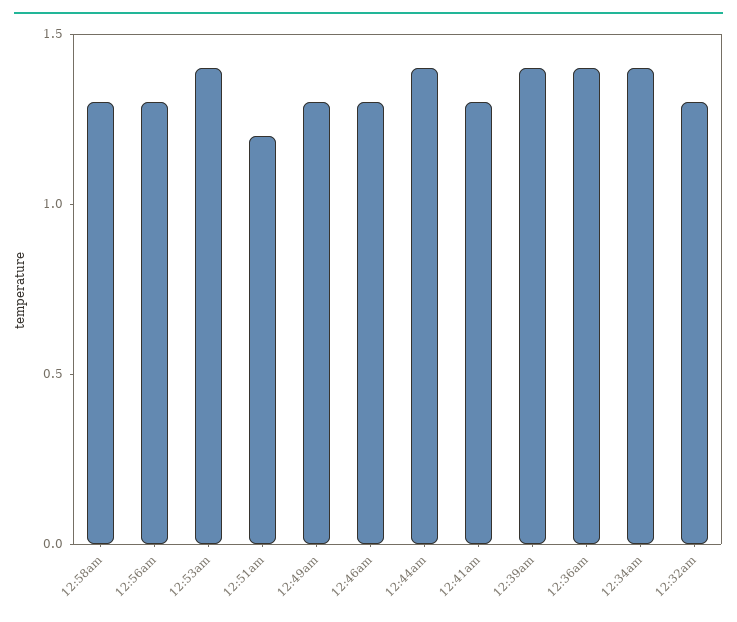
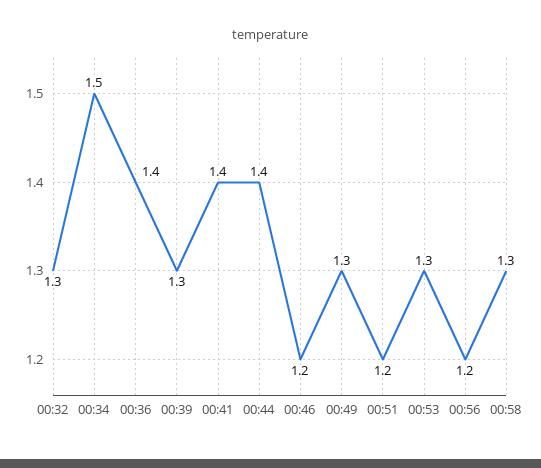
12:56am: 1.3 -> 1.2
12:53am: 1.4 -> 1.3
12:46am: 1.3 -> 1.2
12:41am: 1.3 -> 1.4
12:39am: 1.4 -> 1.3
12:34am: 1.4 -> 1.5

